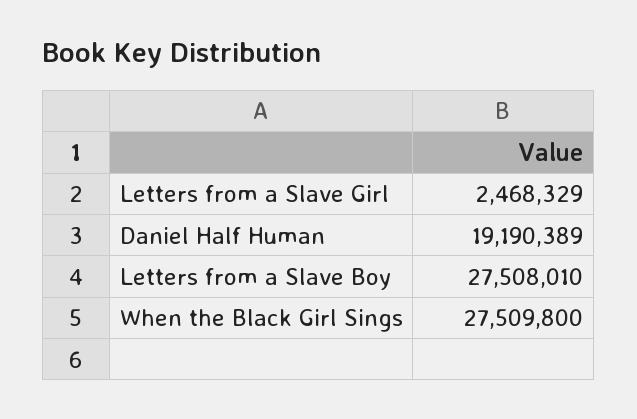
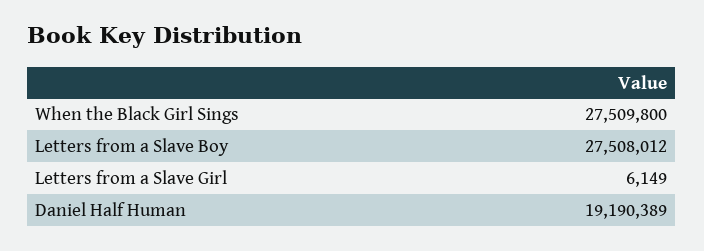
Letters from a Slave Girl: 2468329 -> 6149
Letters from a Slave Boy: 27508010 -> 27508012

